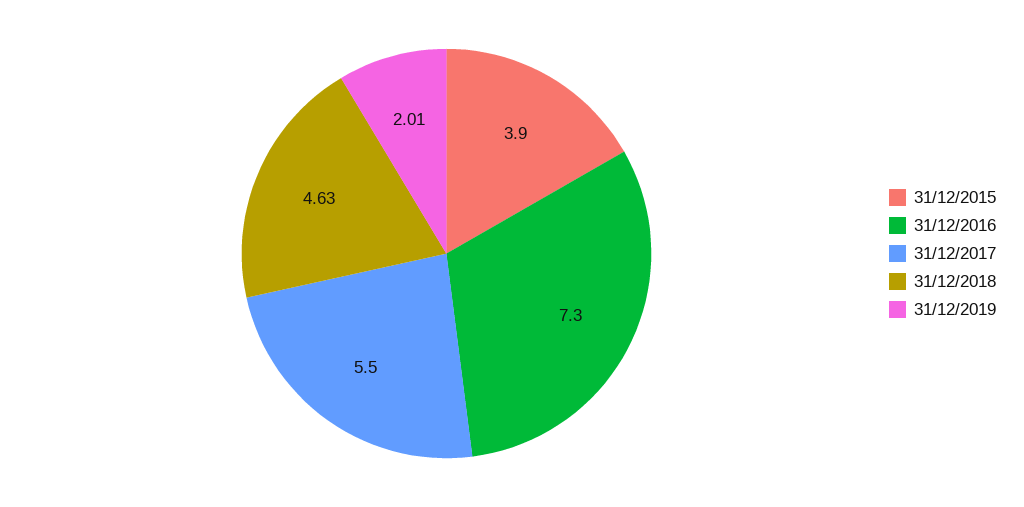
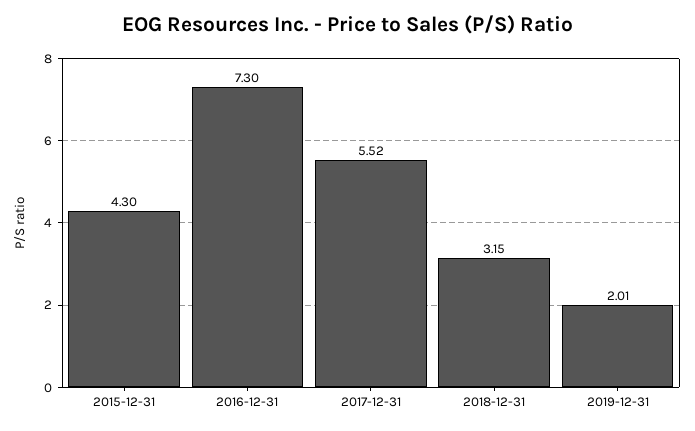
31/12/2015: 3.9 -> 4.3
31/12/2017: 5.5 -> 5.52
31/12/2018: 4.63 -> 3.15

